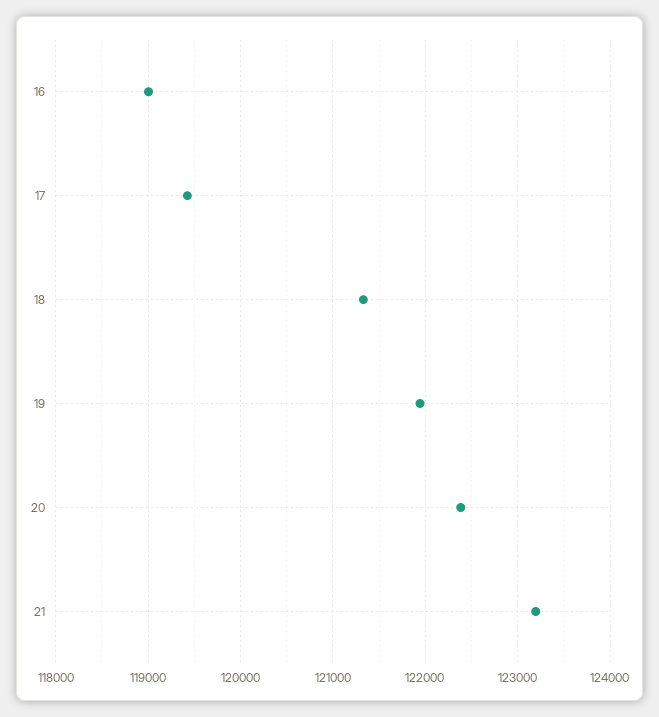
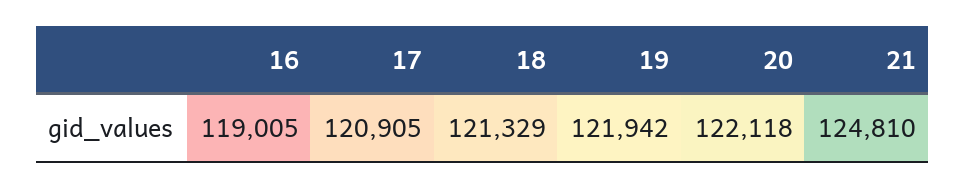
17: 119400 -> 120905
20: 122400 -> 122118
21: 123200 -> 124810

